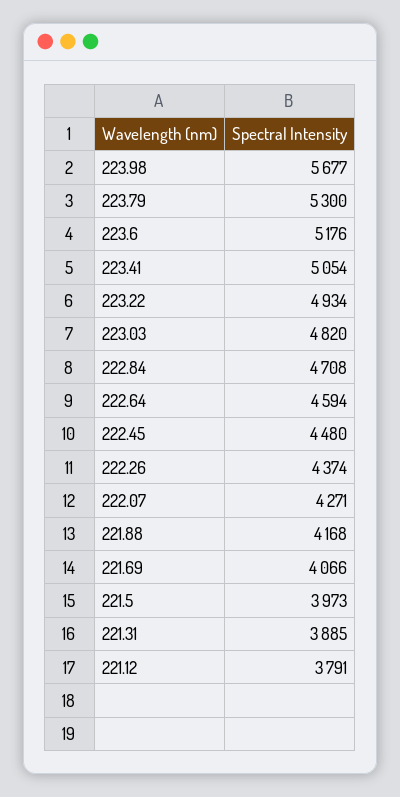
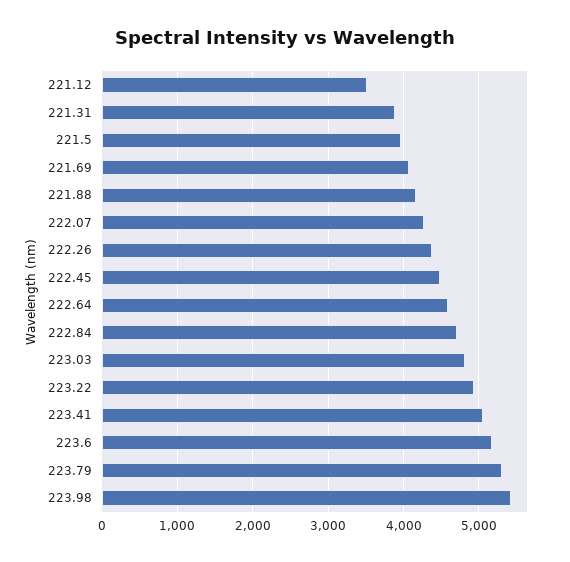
223.98: 5677 -> 5400
221.12: 3791 -> 3500

